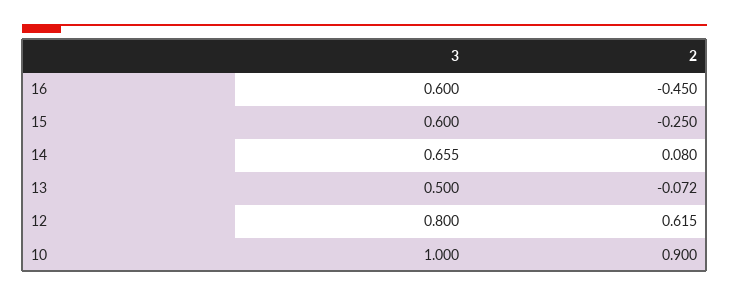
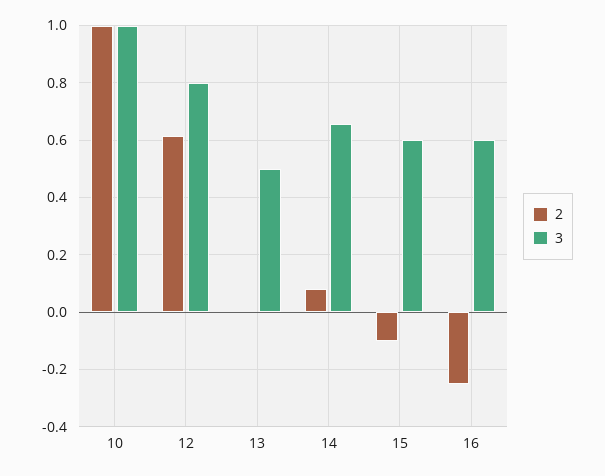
2, 16: -0.45 -> -0.25
2, 15: -0.25 -> -0.1
2, 13: -0.072 -> 0
2, 10: 0.9 -> 1

